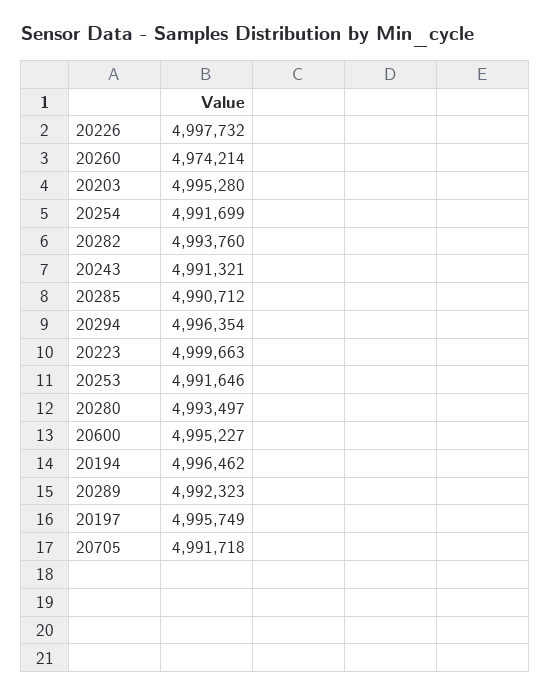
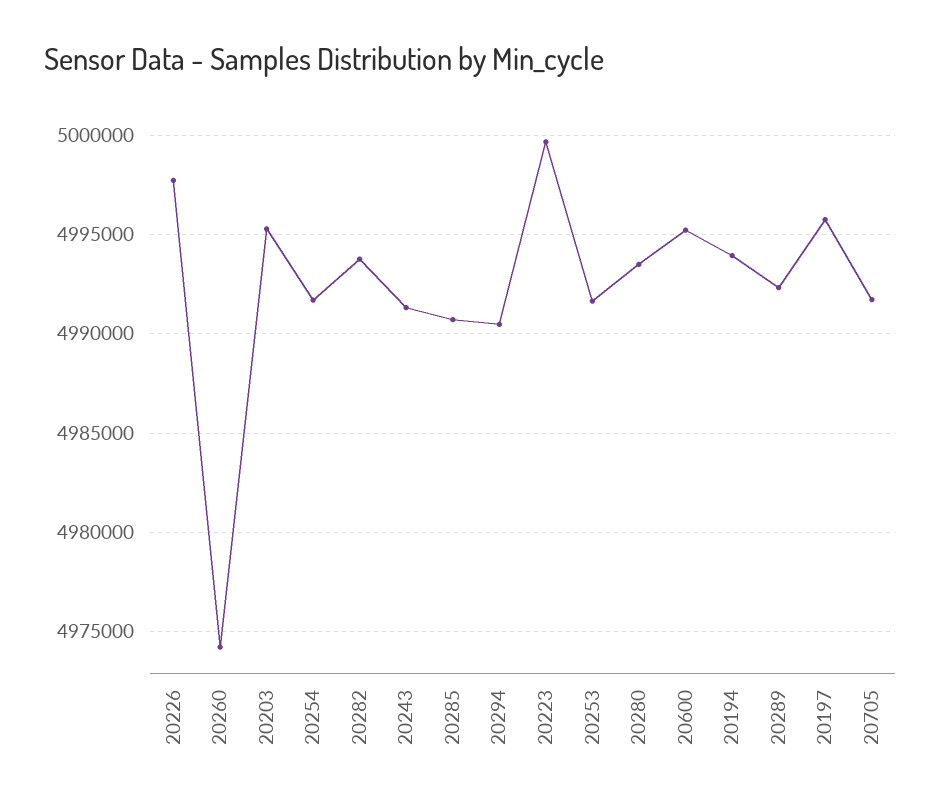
20294: 4996354 -> 4990500
20194: 4996462 -> 4994000

